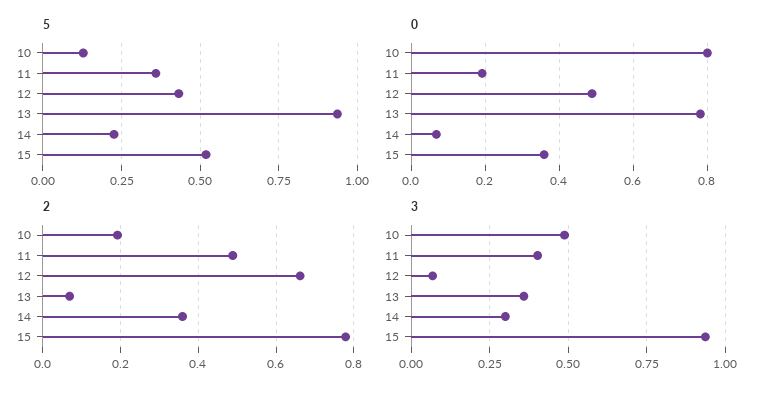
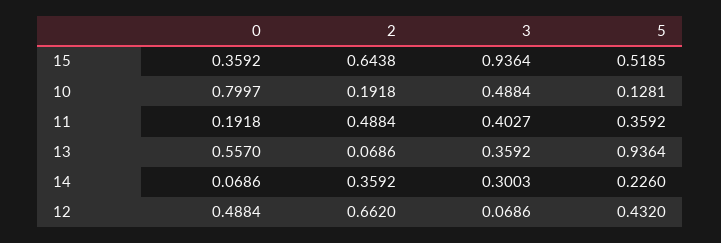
0, 13: 0.78 -> 0.557
2, 15: 0.78 -> 0.6438

